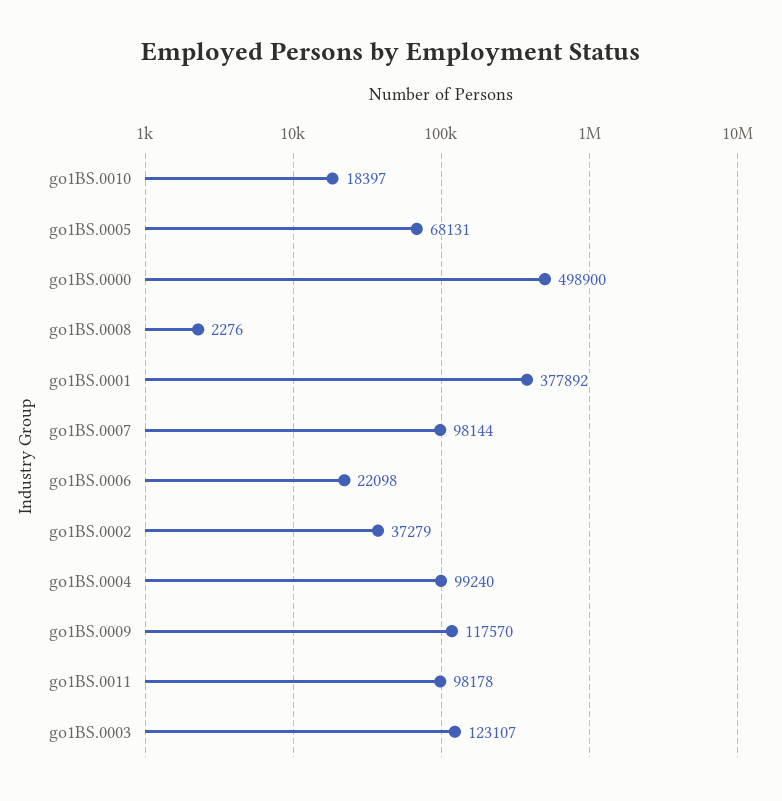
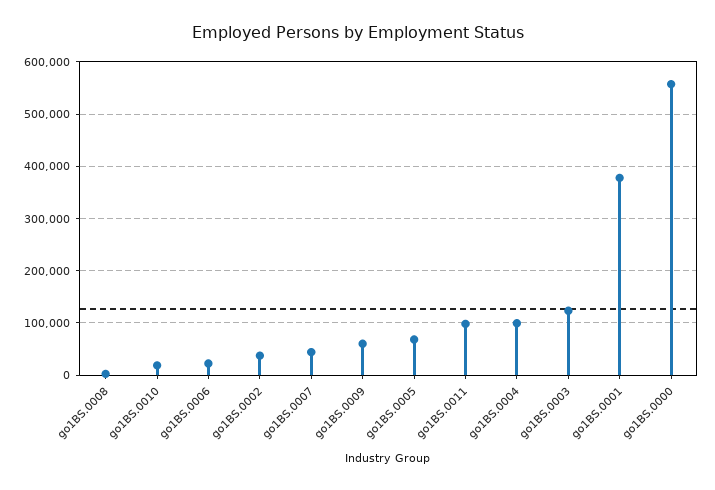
go1BS.0000: 498900 -> 560000
go1BS.0007: 98144 -> 40000
go1BS.0009: 117570 -> 60000

